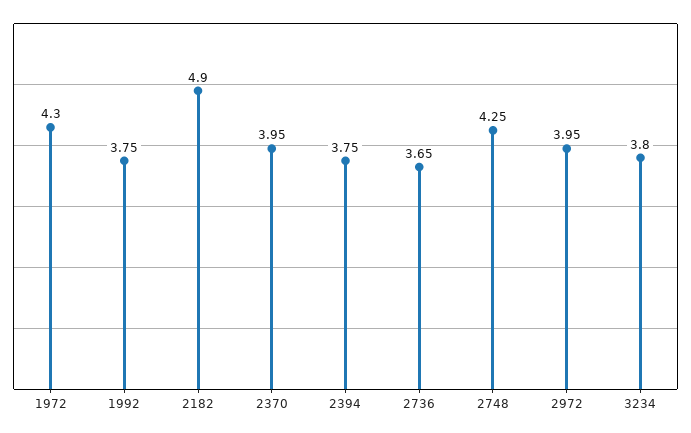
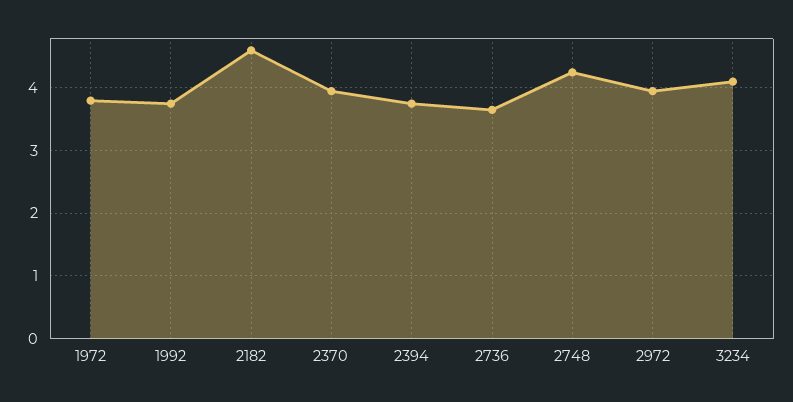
1972: 4.3 -> 3.8
2182: 4.9 -> 4.6
3234: 3.8 -> 4.1

